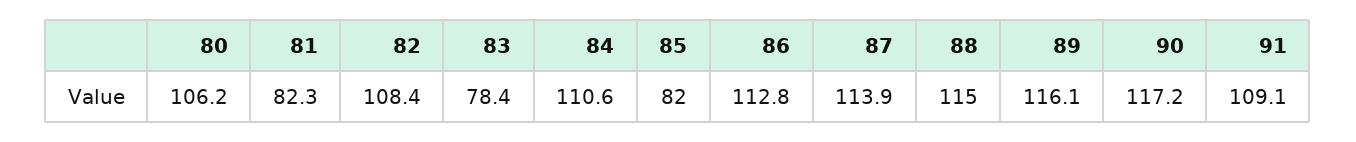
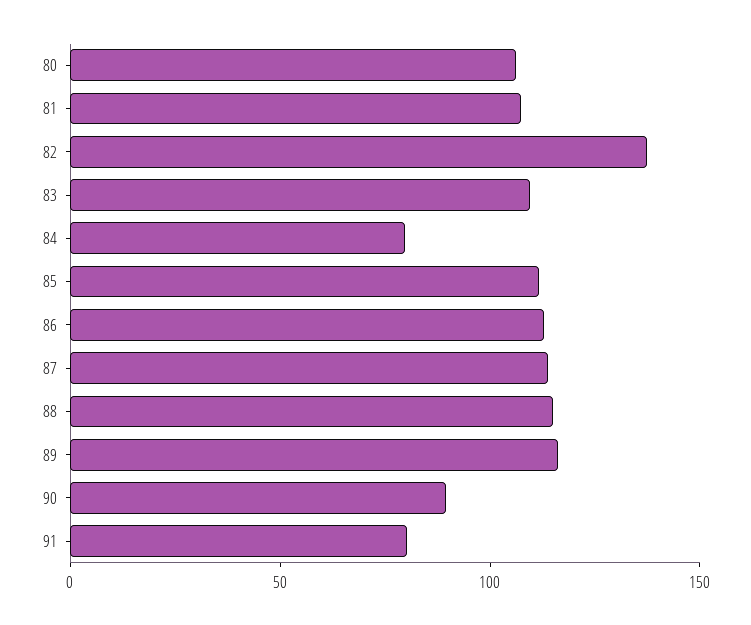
81: 82.3 -> 110
82: 108.4 -> 140
83: 78.4 -> 110
84: 110.6 -> 80
85: 82 -> 110
90: 117.2 -> 90
91: 109.1 -> 80

